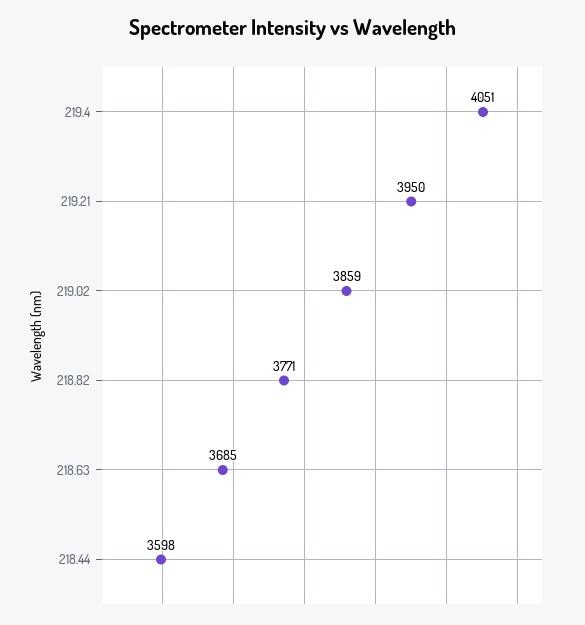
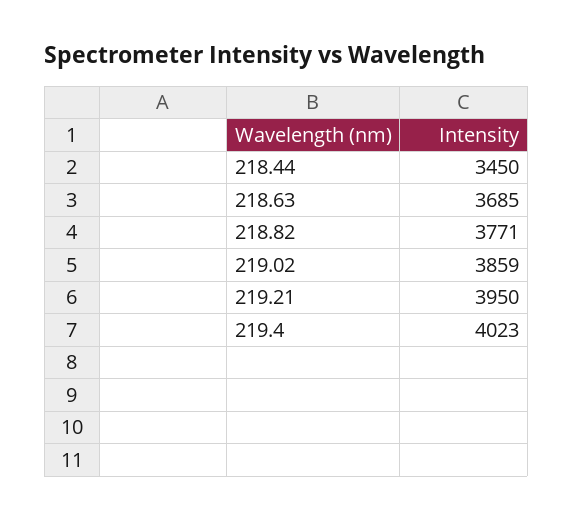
219.4: 4051 -> 4023
218.44: 3598 -> 3450

